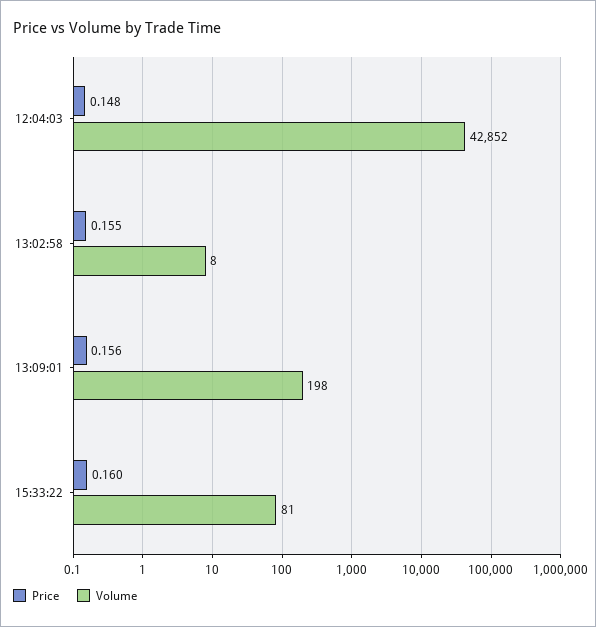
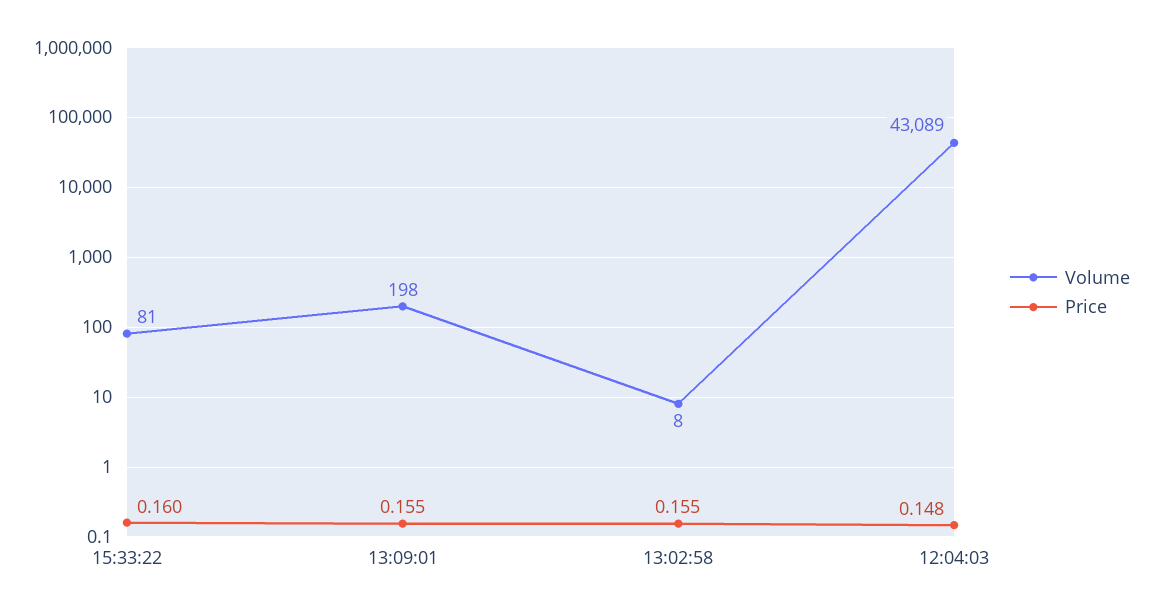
Volume, 12:04:03: 42852 -> 43089
Price, 13:09:01: 0.156 -> 0.155

